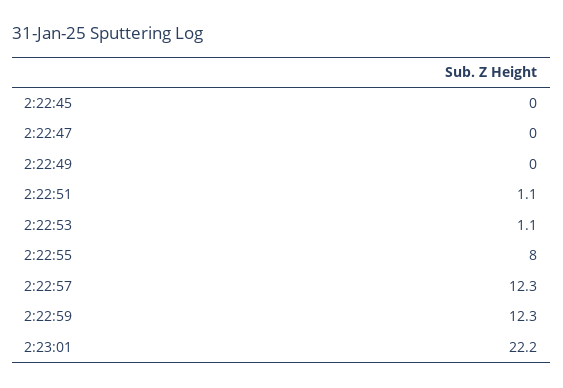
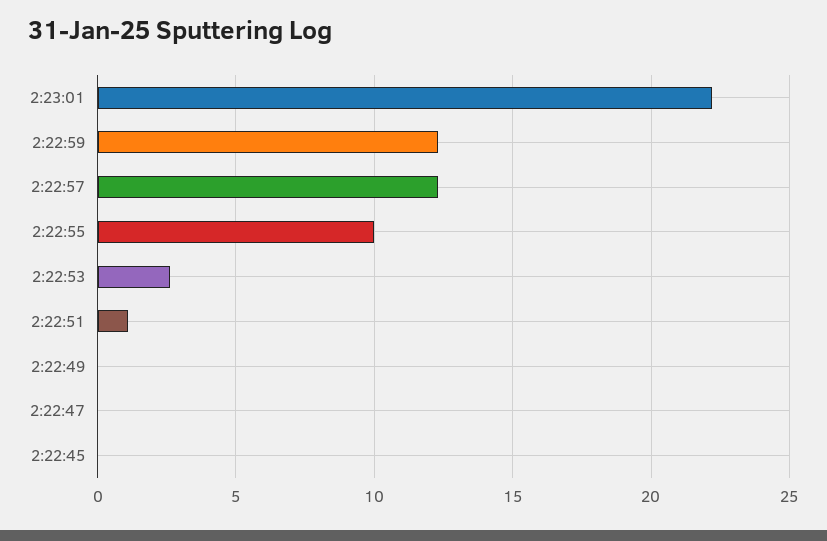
2:22:53: 1.1 -> 2.5
2:22:55: 8 -> 10

